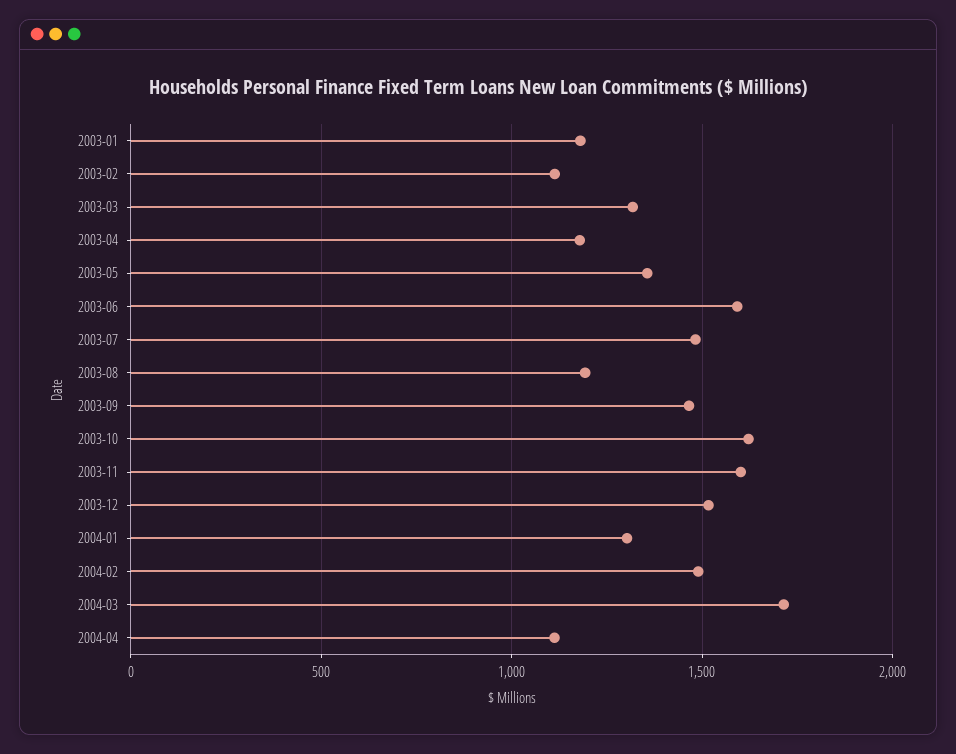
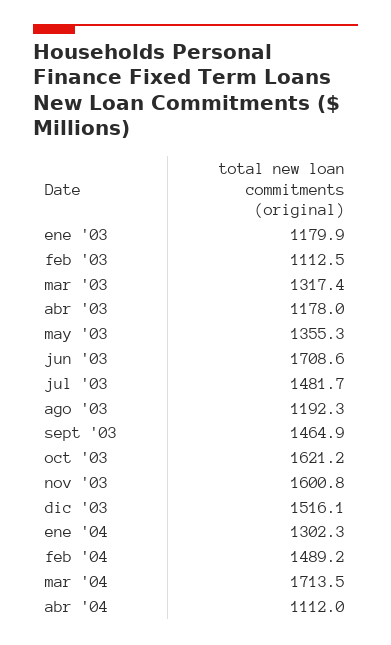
2003-06: 1600 -> 1708.6

